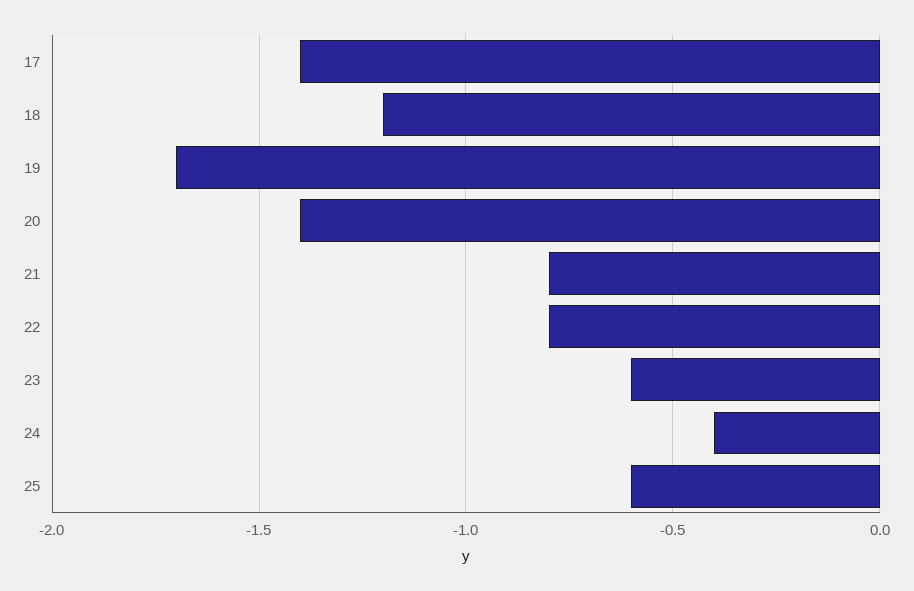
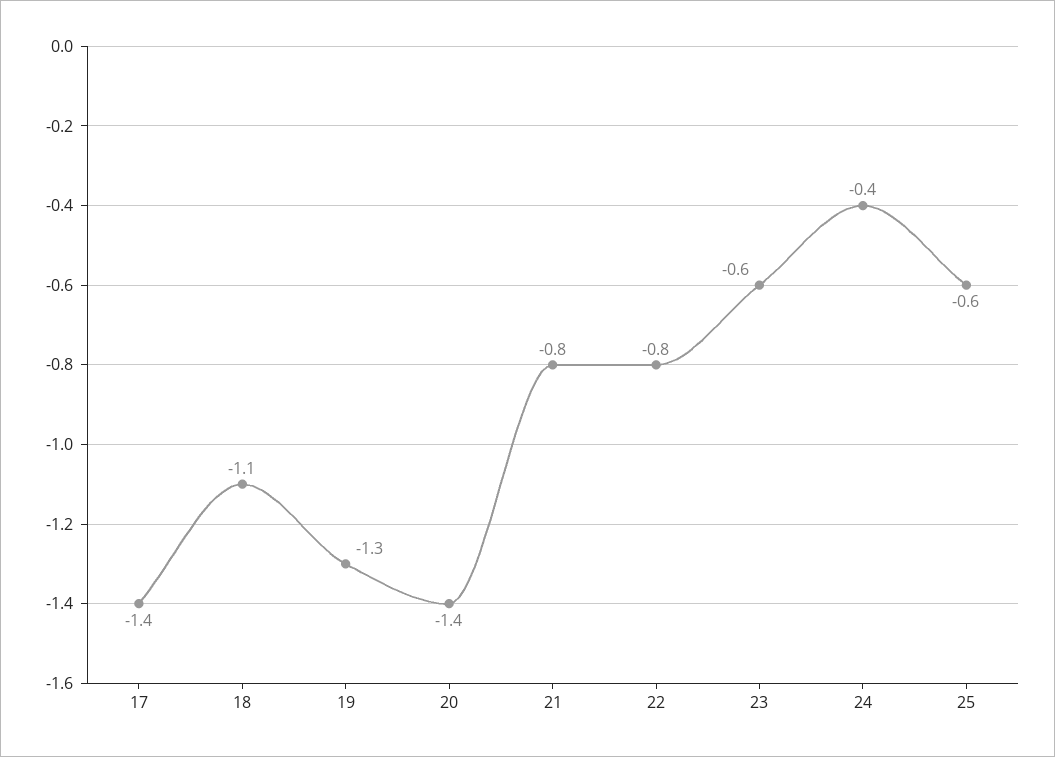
18: -1.2 -> -1.1
19: -1.7 -> -1.3

